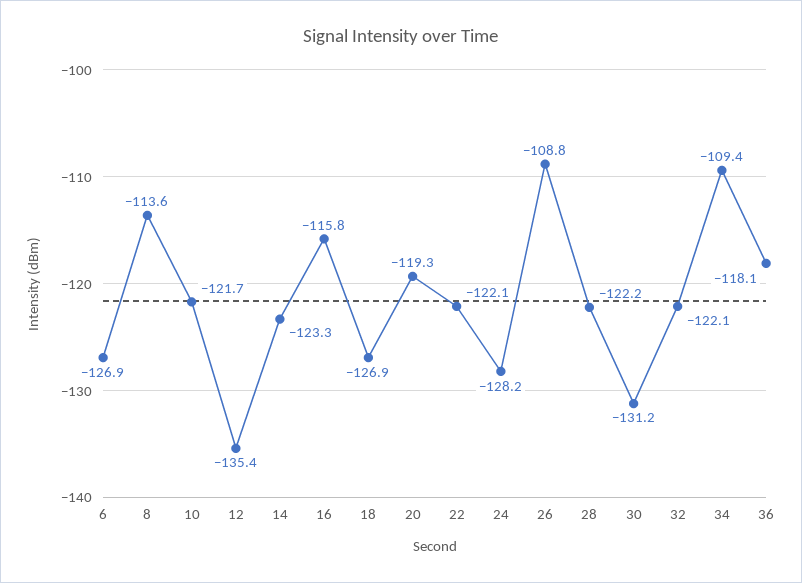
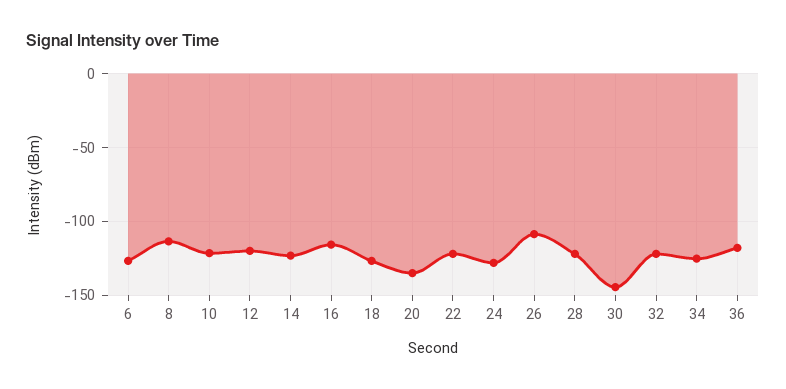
12: -135.4 -> -120
20: -119.3 -> -135
30: -131.2 -> -145
34: -109.4 -> -125

